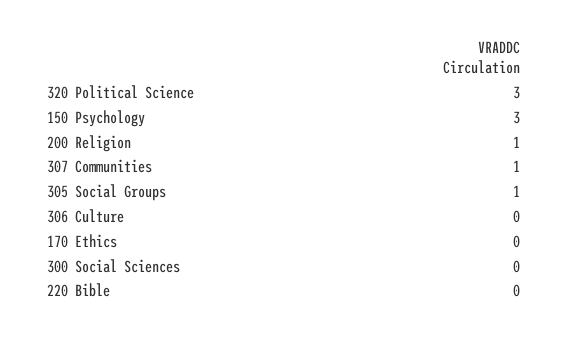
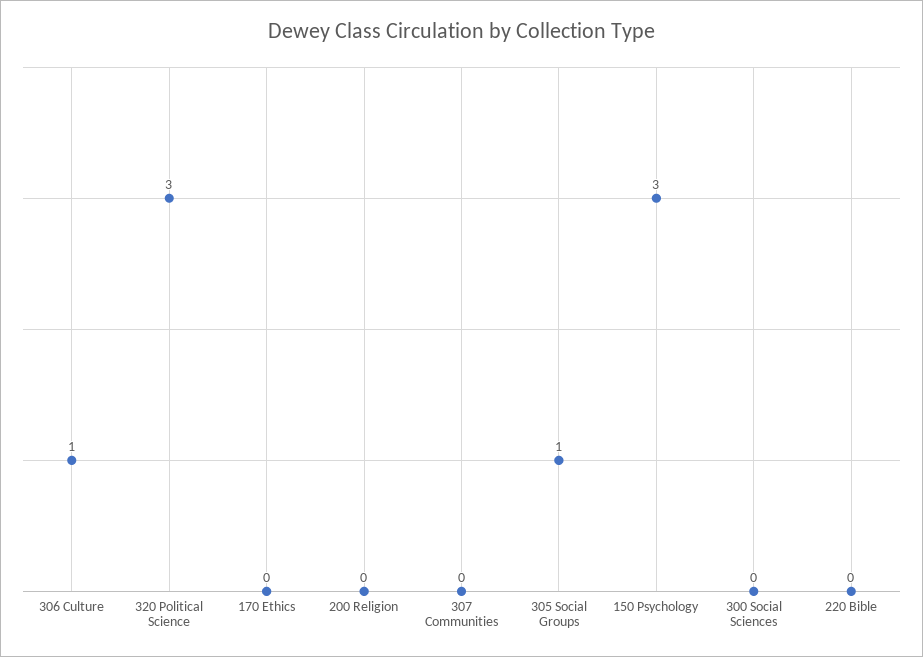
200 Religion: 1 -> 0
307 Communities: 1 -> 0
306 Culture: 0 -> 1

